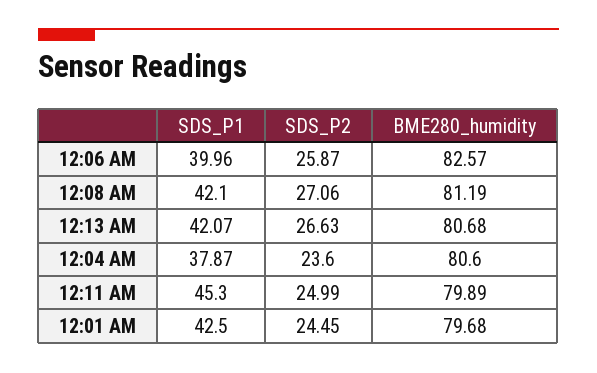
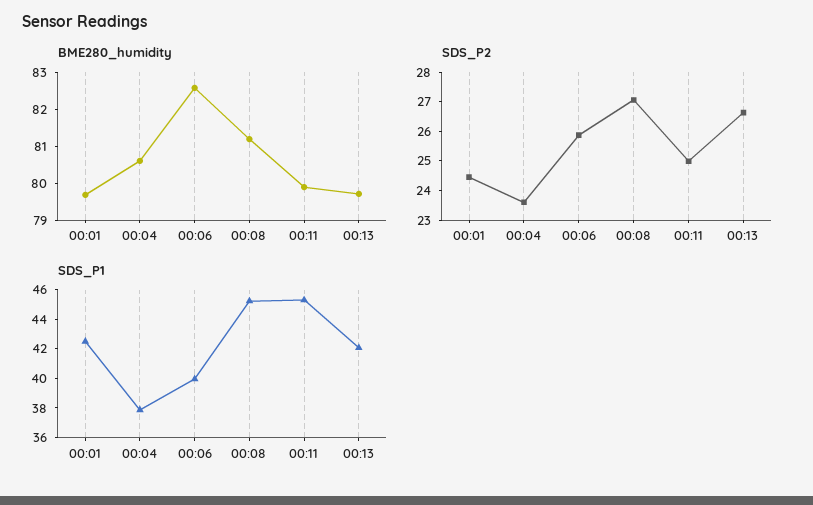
SDS_P1, 12:08 AM: 42.1 -> 45
BME280_humidity, 12:13 AM: 80.68 -> 79.75

